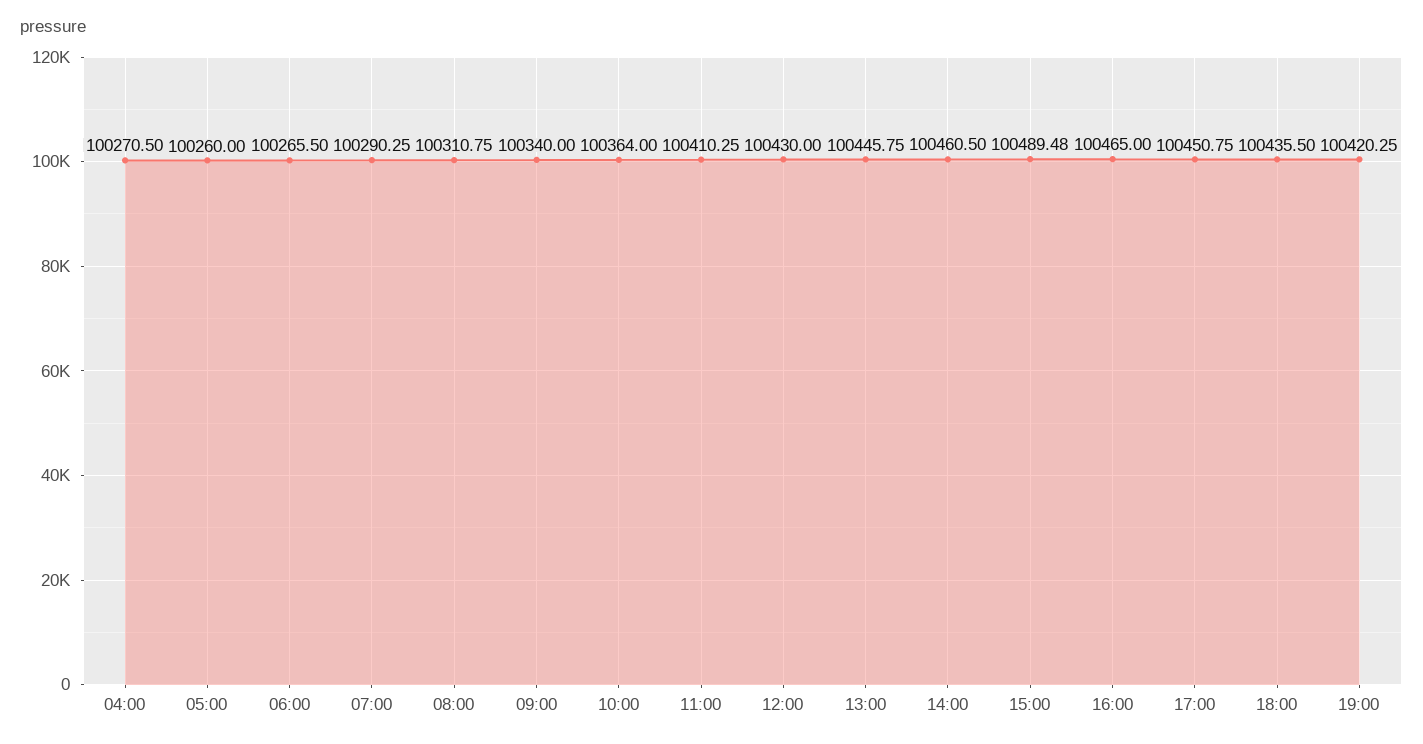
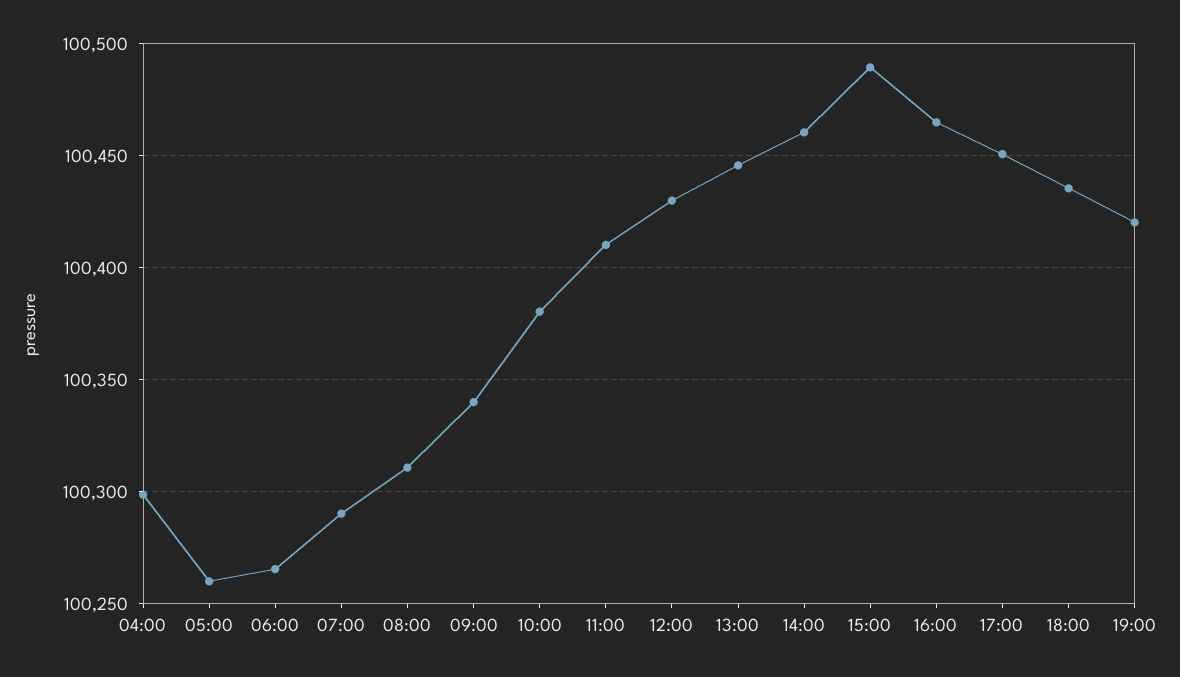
04:00: 100270.5 -> 100300
10:00: 100364 -> 100380

